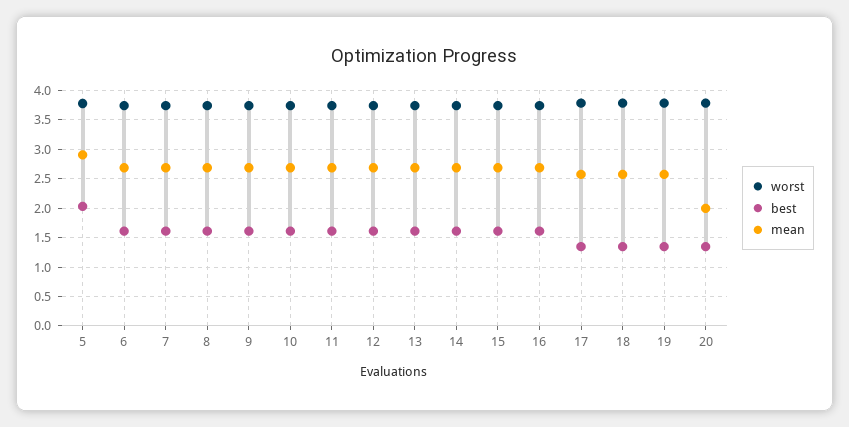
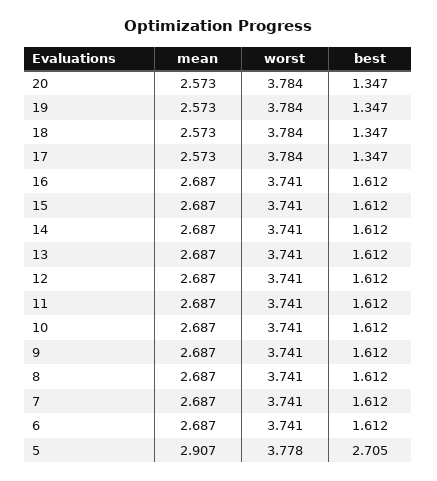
best, 5: 2 -> 2.705
mean, 20: 2 -> 2.573

